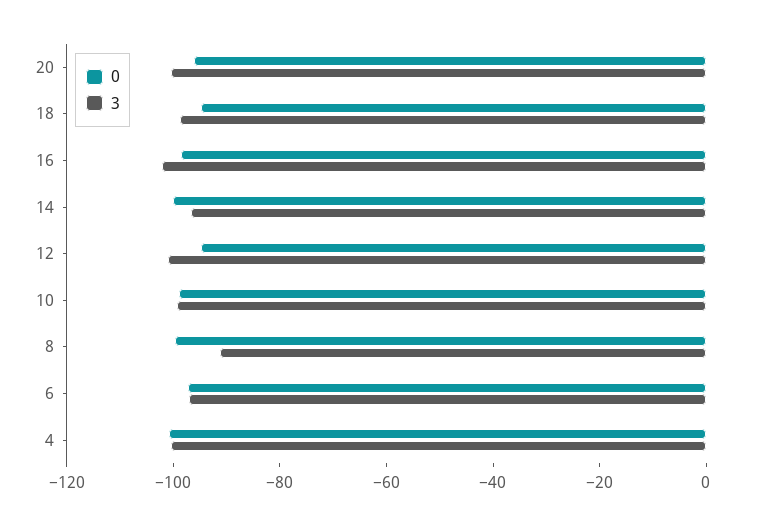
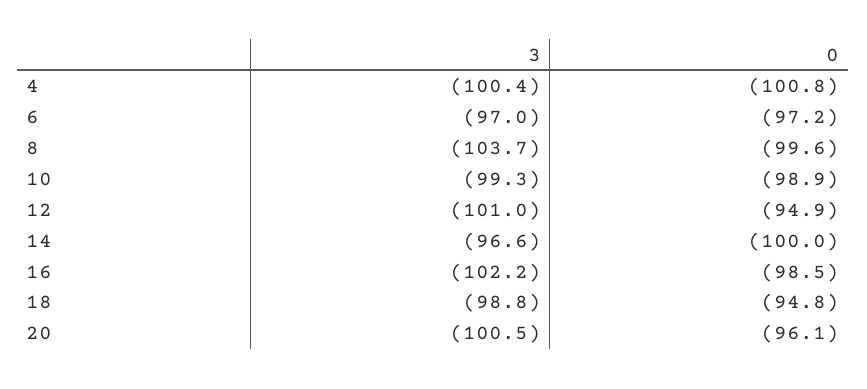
3, 8: -90 -> -103.7

